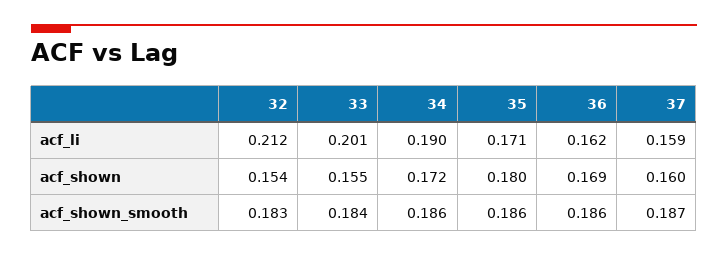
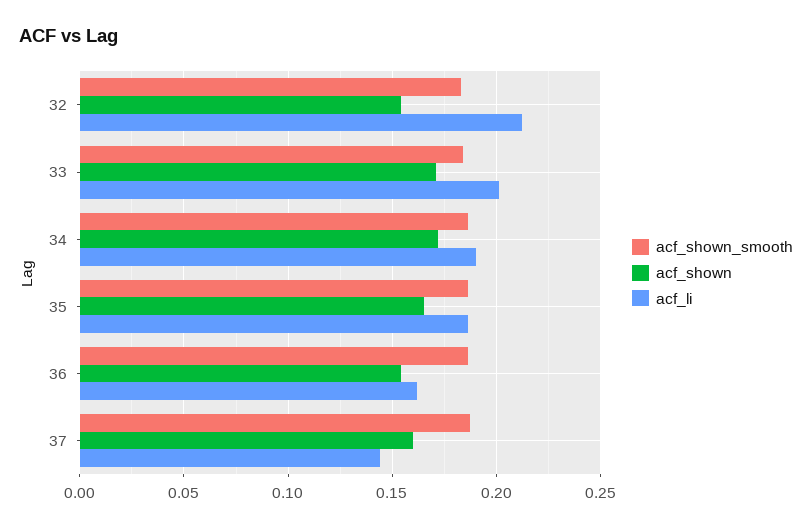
acf_li, 35: 0.171 -> 0.185
acf_li, 37: 0.159 -> 0.145
acf_shown, 33: 0.155 -> 0.17
acf_shown, 35: 0.18 -> 0.165
acf_shown, 36: 0.169 -> 0.155

